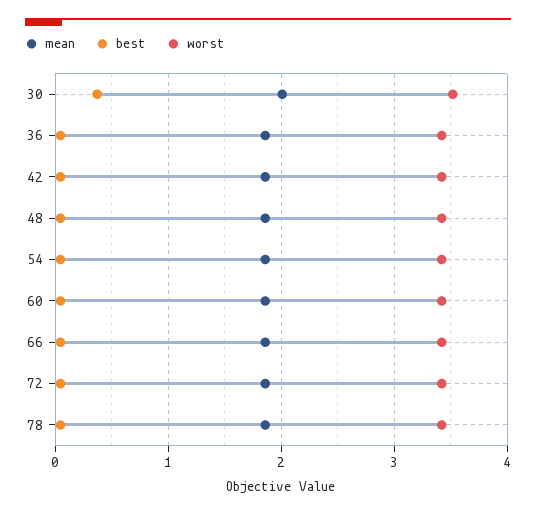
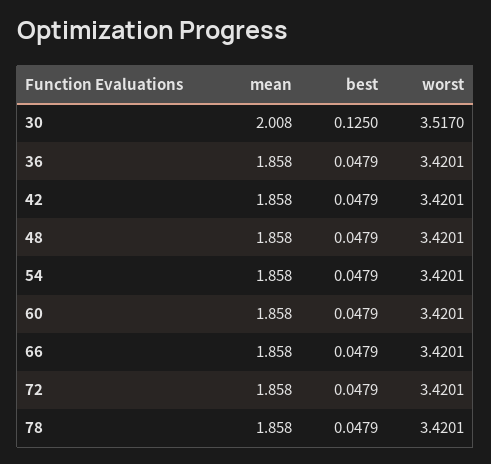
best, 30: 0.4 -> 0.125

